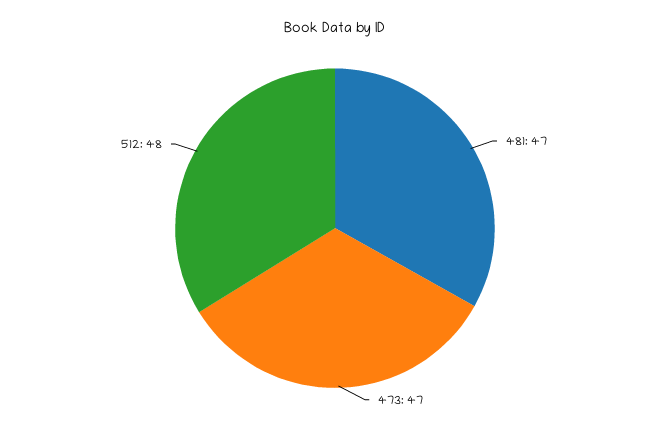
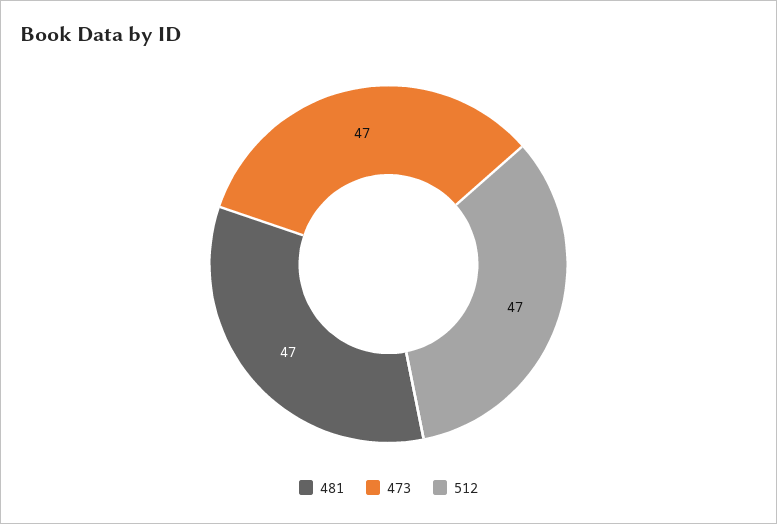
512: 48 -> 47

